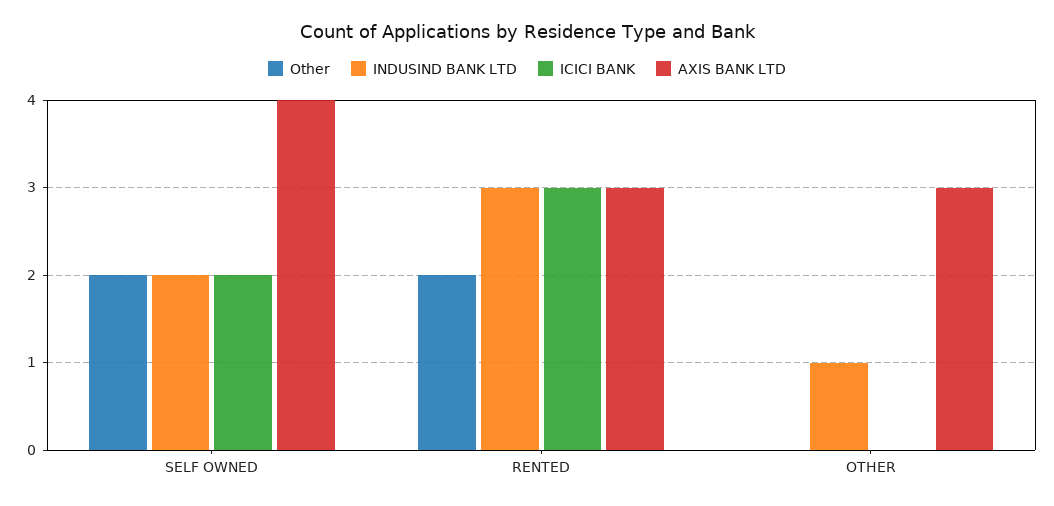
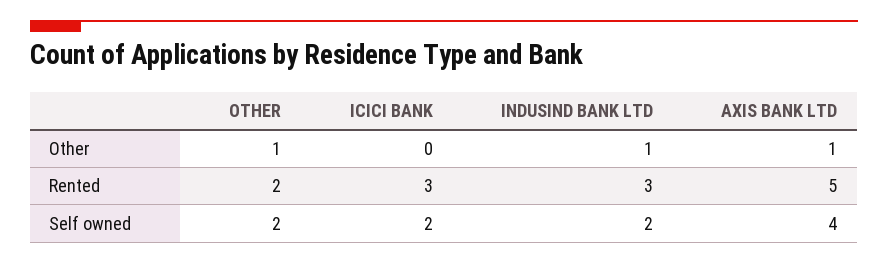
AXIS BANK LTD, RENTED: 3 -> 5
Other, OTHER: 0 -> 1
AXIS BANK LTD, OTHER: 3 -> 1

